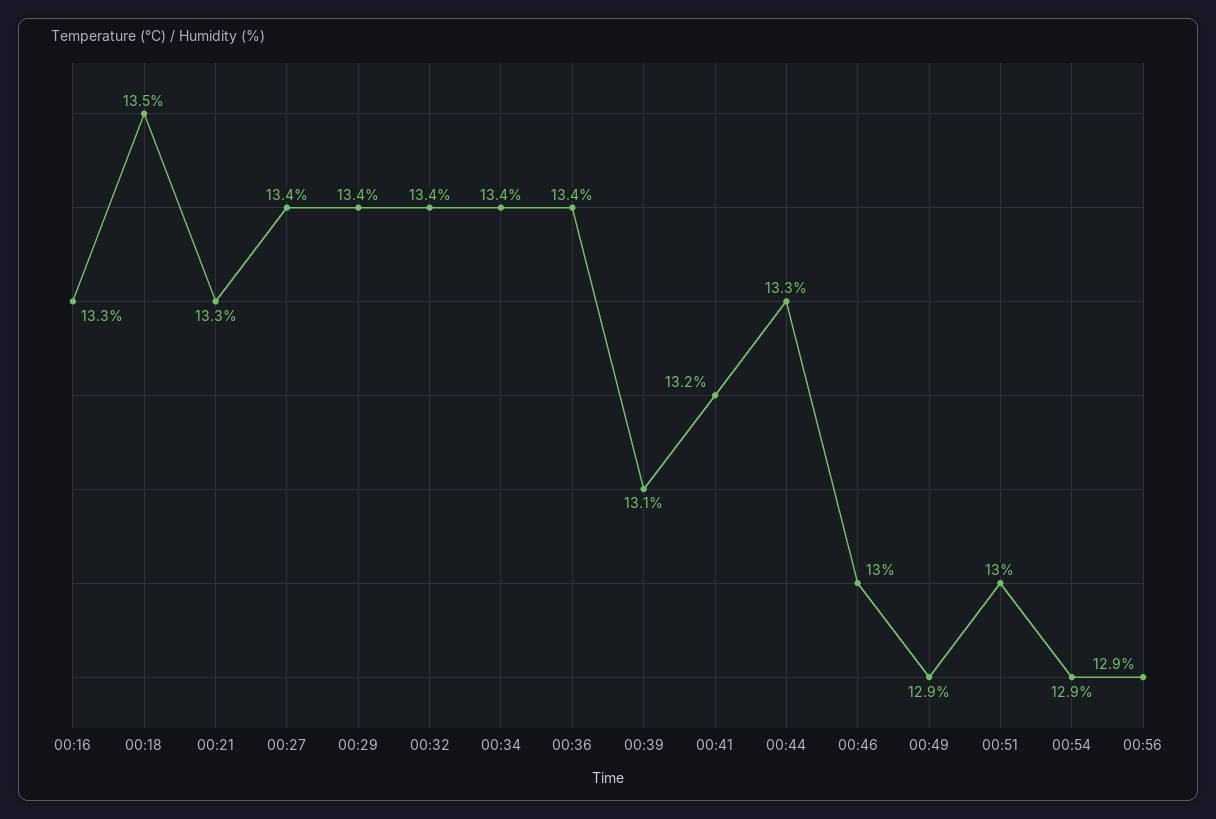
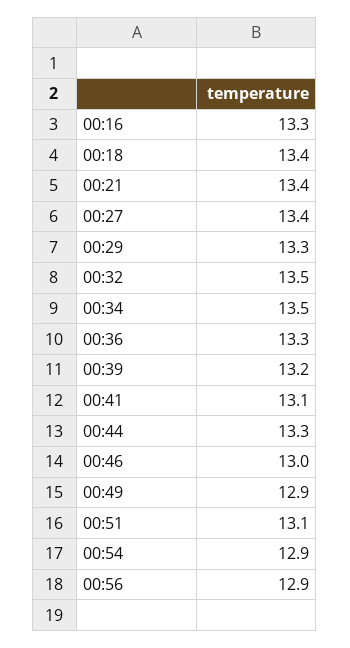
00:18: 13.5 -> 13.4
00:21: 13.3 -> 13.4
00:29: 13.4 -> 13.3
00:32: 13.4 -> 13.5
00:34: 13.4 -> 13.5
00:36: 13.4 -> 13.3
00:39: 13.1 -> 13.2
00:41: 13.2 -> 13.1
00:51: 13 -> 13.1

